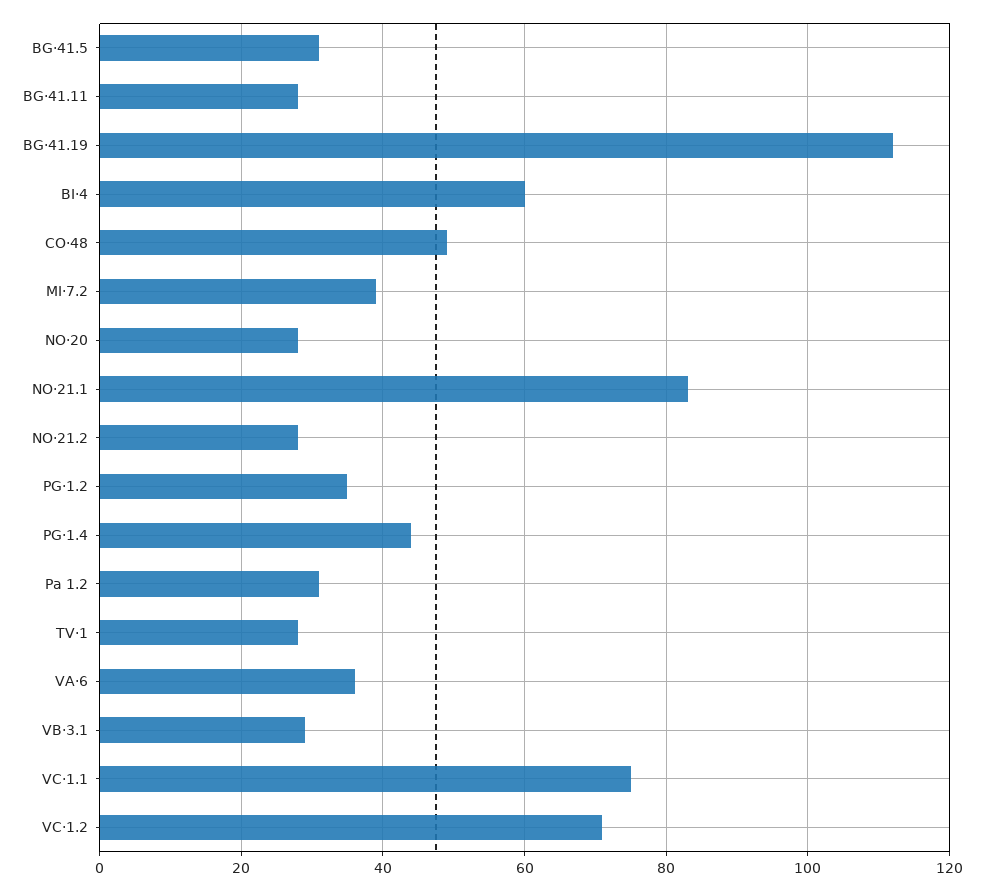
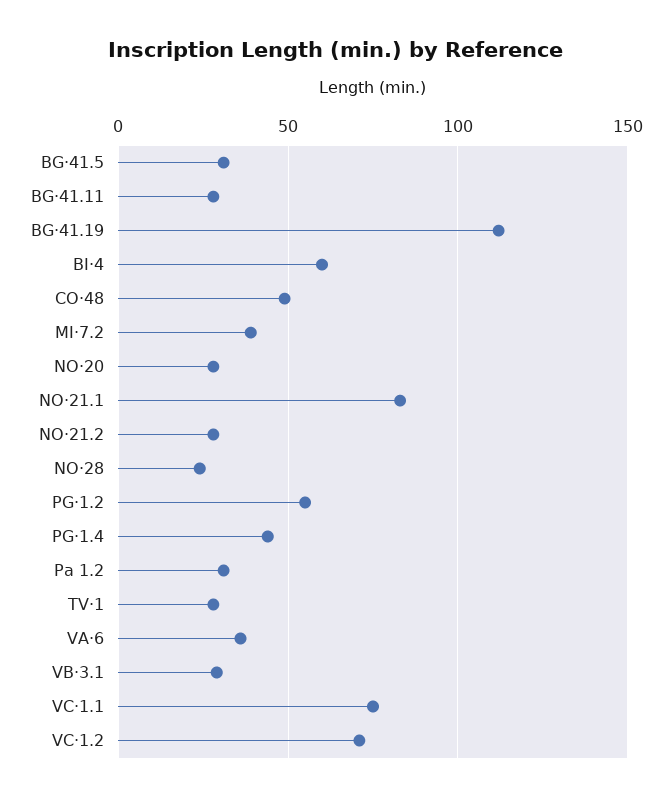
PG·1.2: 35 -> 55
NO·28: none -> 25

